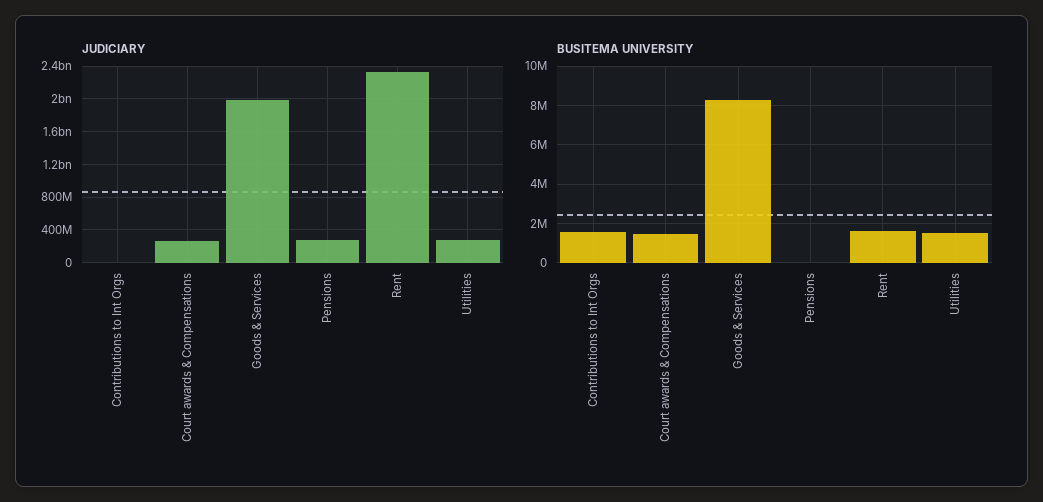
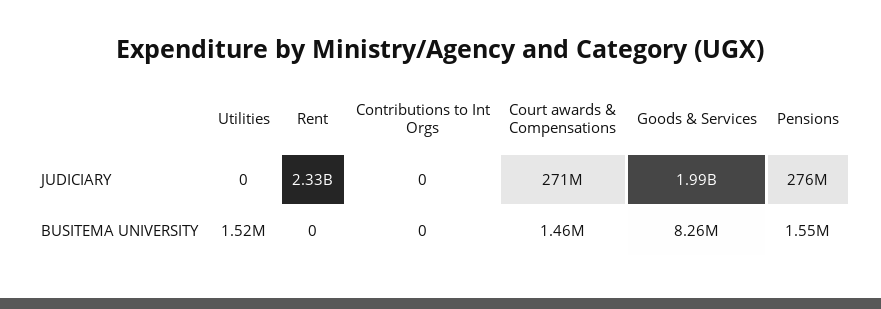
JUDICIARY, Utilities: 300000000 -> 0
BUSITEMA UNIVERSITY, Contributions to Int Orgs: 1500000 -> 0
BUSITEMA UNIVERSITY, Pensions: 0 -> 1550000
BUSITEMA UNIVERSITY, Rent: 1500000 -> 0

